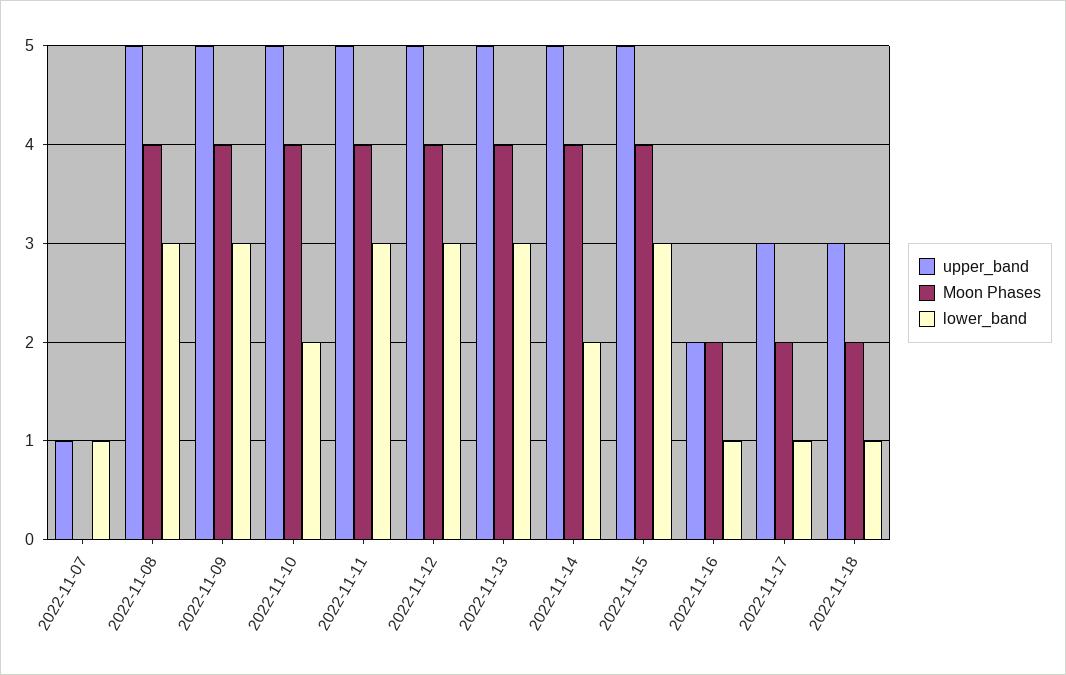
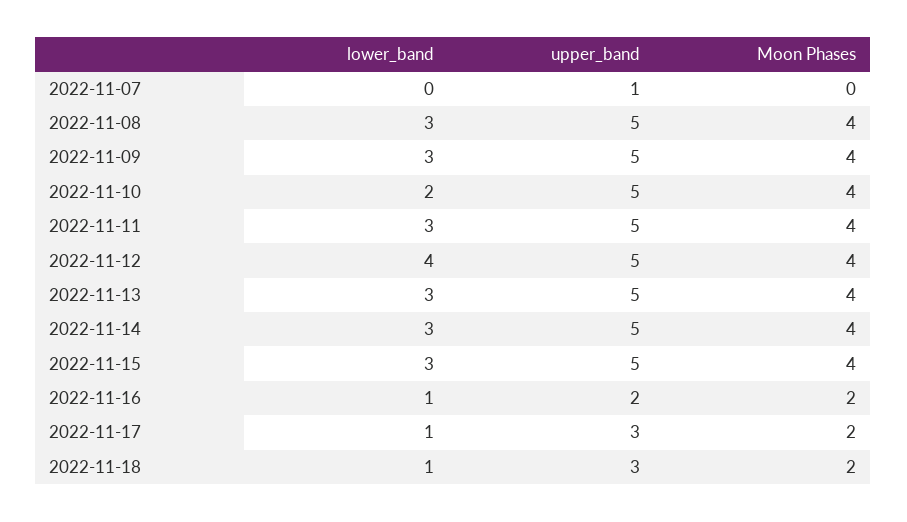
lower_band, 2022-11-07: 1 -> 0
lower_band, 2022-11-12: 3 -> 4
lower_band, 2022-11-14: 2 -> 3

